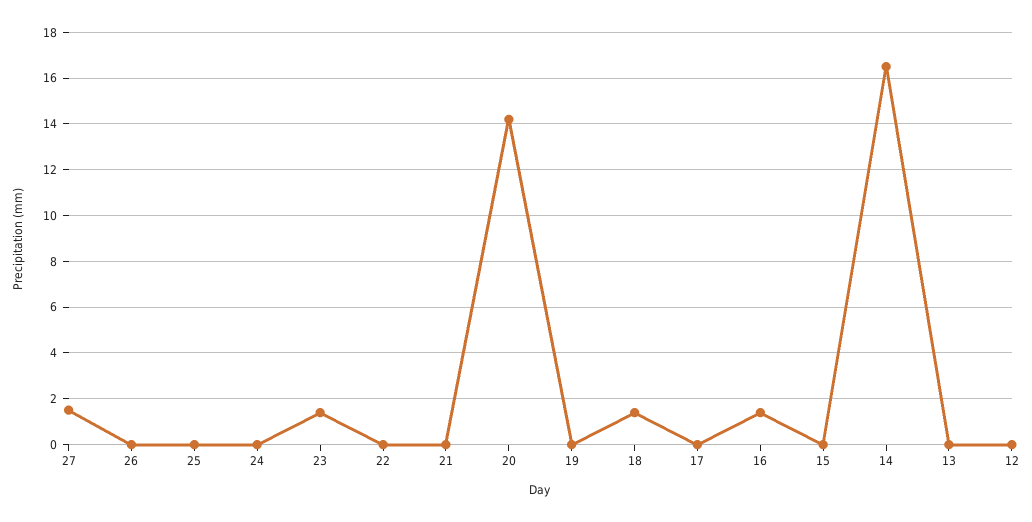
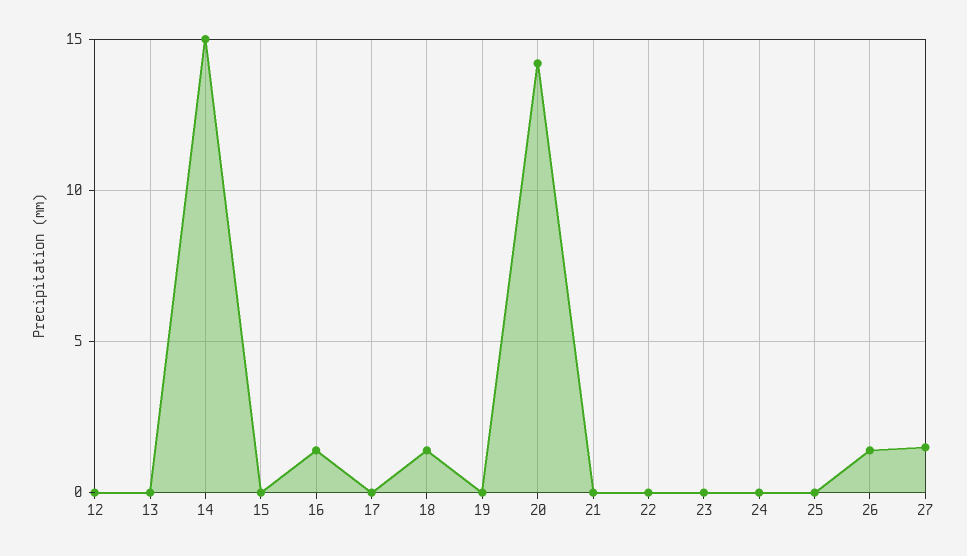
26: 0 -> 1.5
23: 1.5 -> 0
14: 16.5 -> 15

